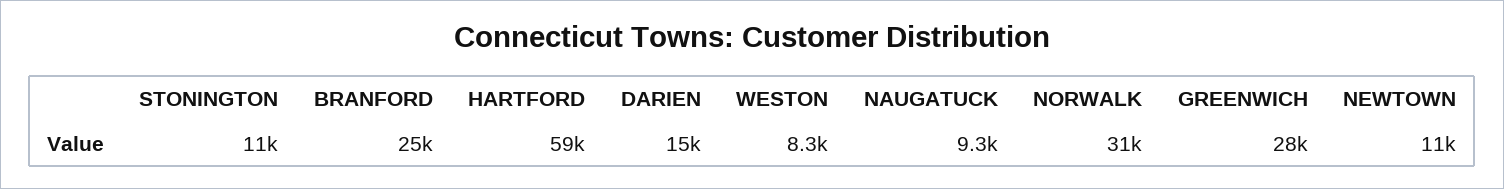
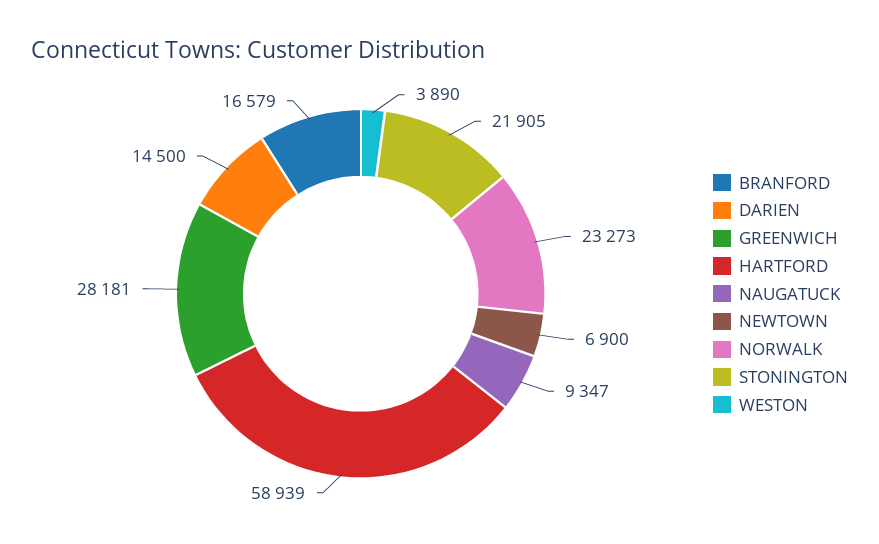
STONINGTON: 11000 -> 21905
BRANFORD: 25000 -> 16579
WESTON: 8300 -> 3890
NORWALK: 31000 -> 23273
NEWTOWN: 11000 -> 6900

